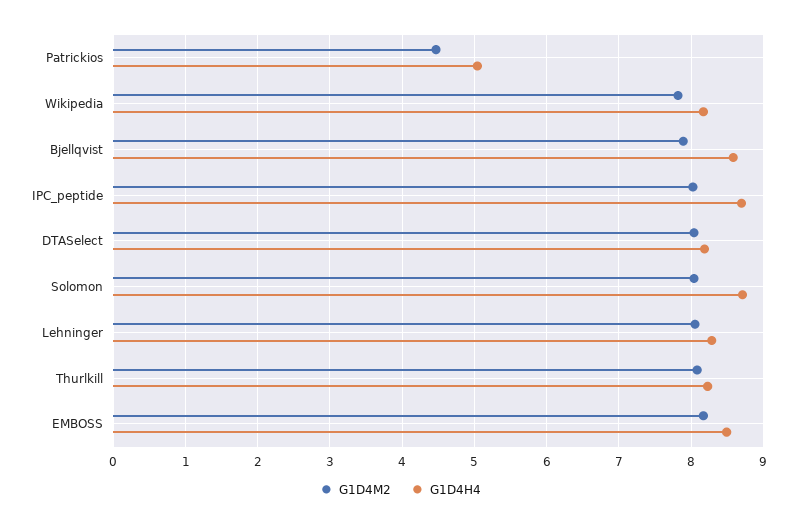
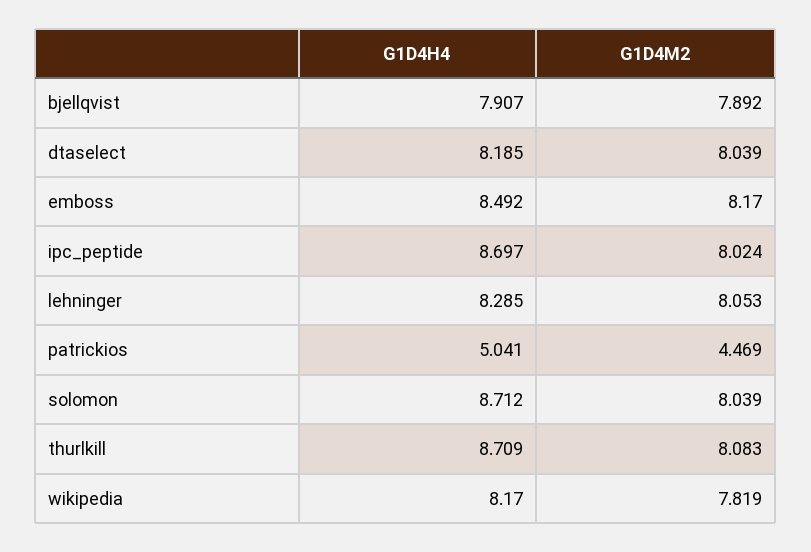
G1D4H4, Bjellqvist: 8.6 -> 7.907
G1D4H4, Thurlkill: 8.2 -> 8.709

